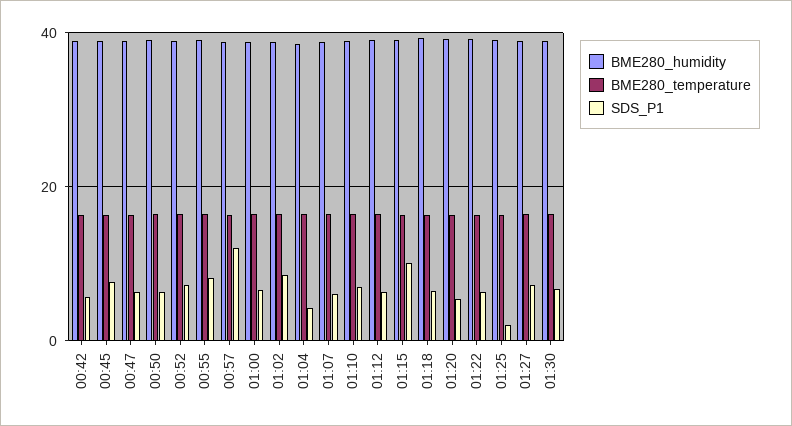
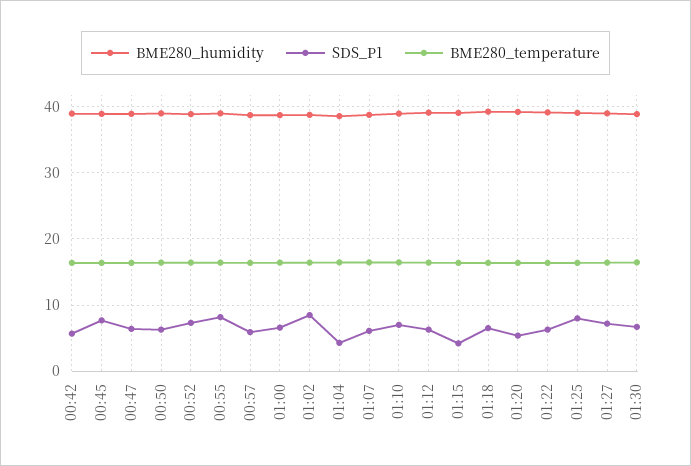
SDS_P1, 00:57: 12 -> 6
SDS_P1, 01:15: 10 -> 4
SDS_P1, 01:25: 2 -> 8

